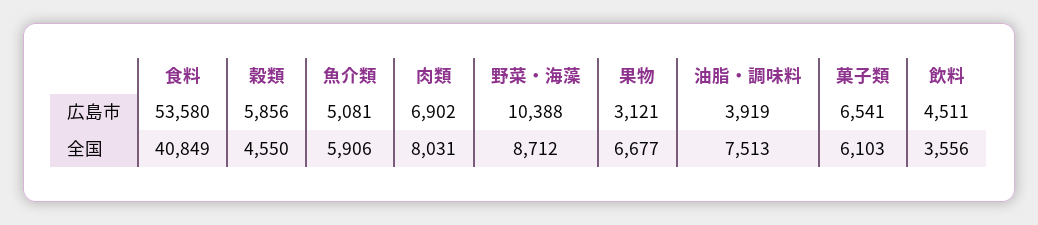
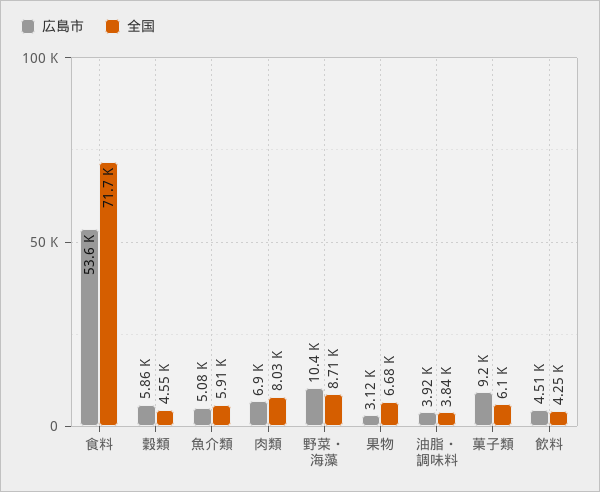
広島市, 菓子類: 6541 -> 9200
全国, 食料: 40849 -> 71700
全国, 油脂・調味料: 7513 -> 3840
全国, 飲料: 3556 -> 4250

